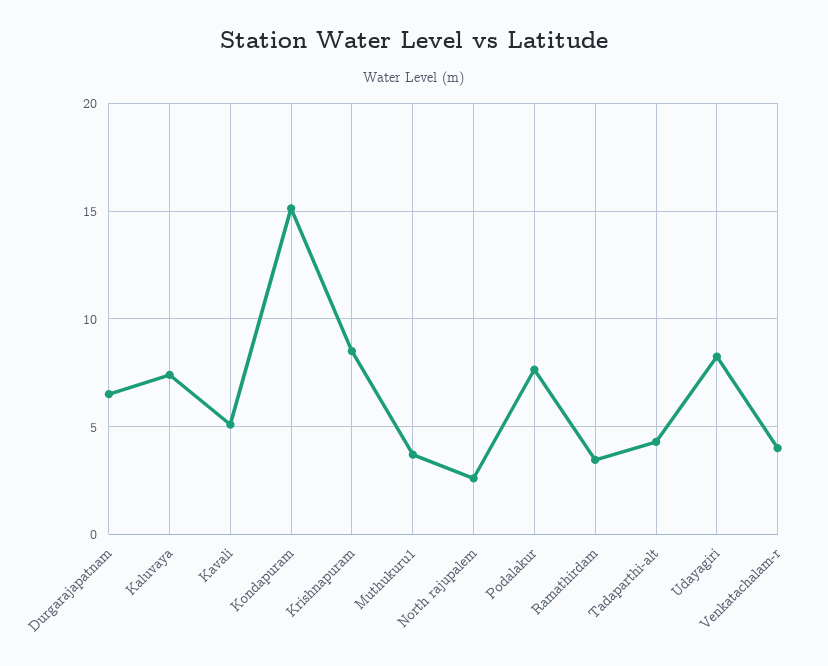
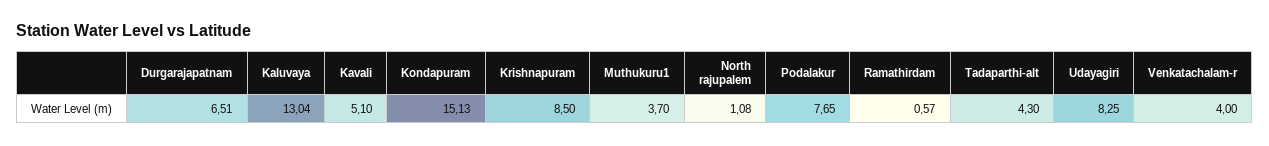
Kaluvaya: 7.5 -> 13.04
North rajupalem: 2.5 -> 1.08
Ramathirdam: 3.5 -> 0.57

